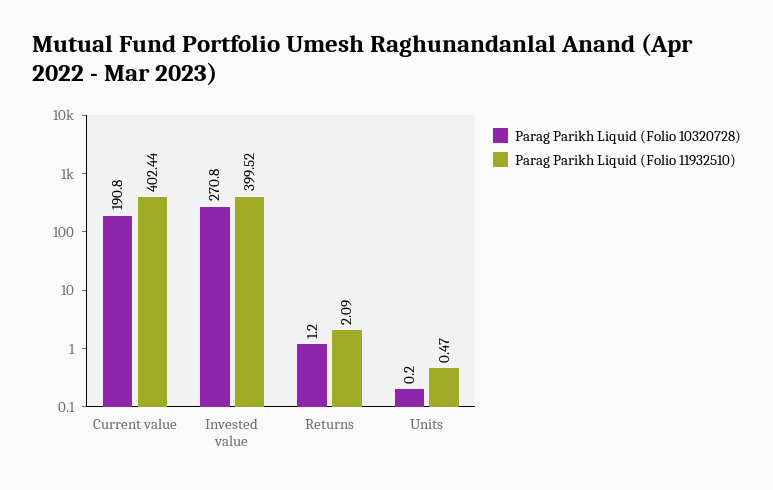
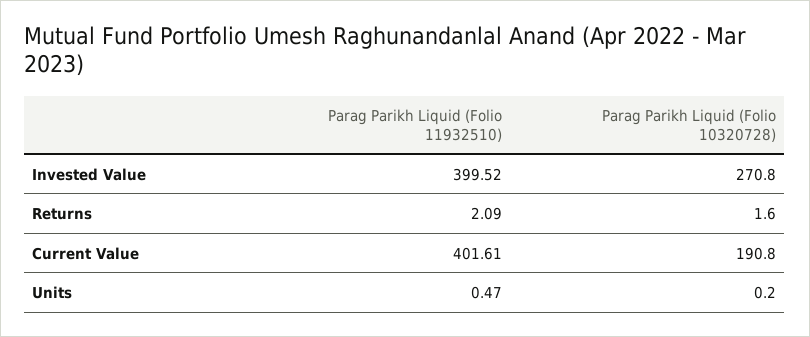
Parag Parikh Liquid (Folio 11932510), Current value: 402.44 -> 401.61
Parag Parikh Liquid (Folio 10320728), Returns: 1.2 -> 1.6

